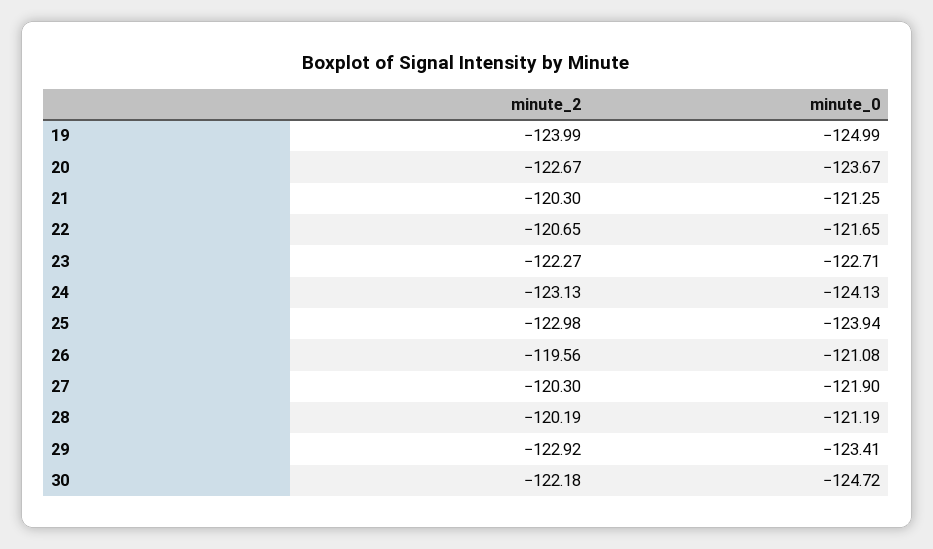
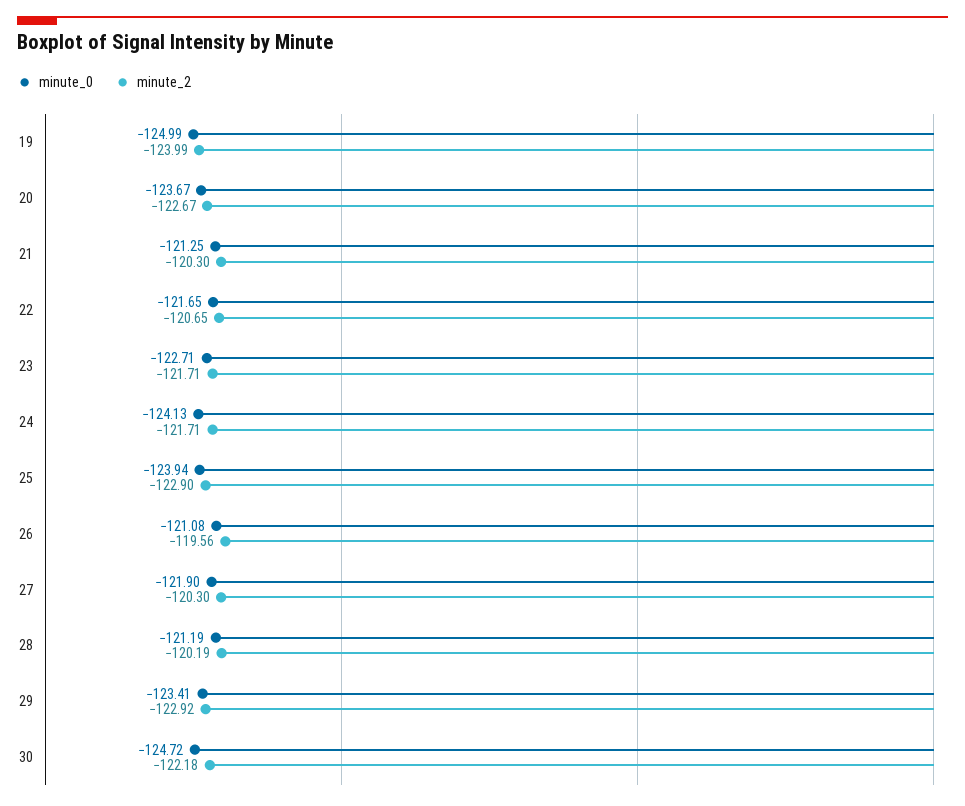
minute_2, 23: -122.27 -> -121.71
minute_2, 24: -123.13 -> -121.71
minute_2, 25: -122.98 -> -122.9

